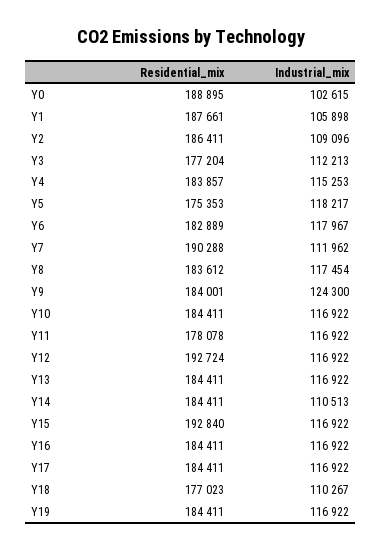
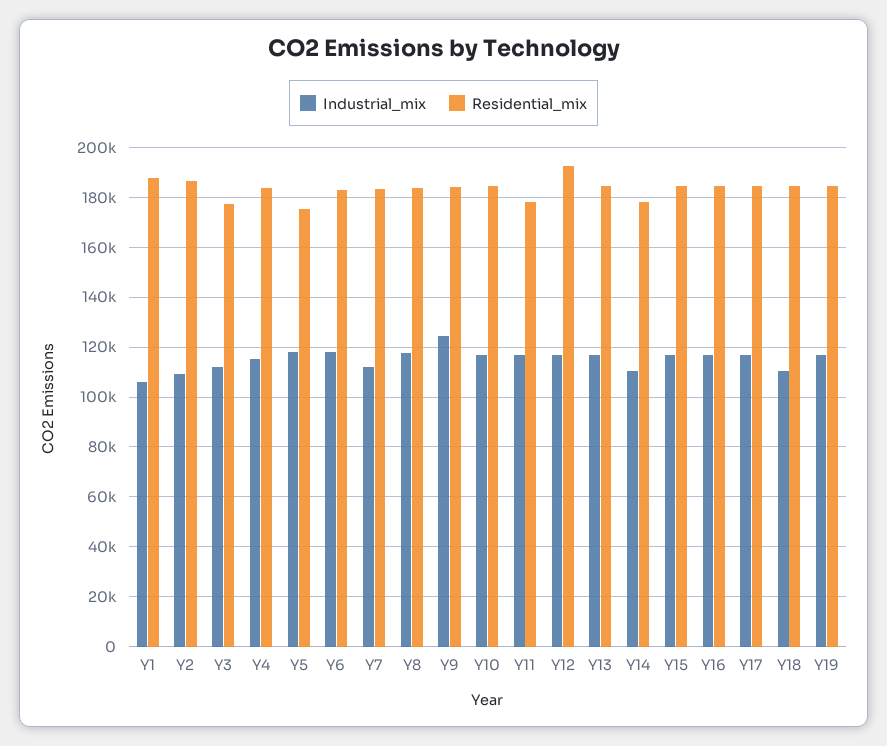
Residential_mix, Y0: 188895 -> none
Industrial_mix, Y0: 102615 -> none
Residential_mix, Y7: 190288 -> 182500
Residential_mix, Y14: 184411 -> 177500
Residential_mix, Y15: 192840 -> 185000
Residential_mix, Y18: 177023 -> 185000

